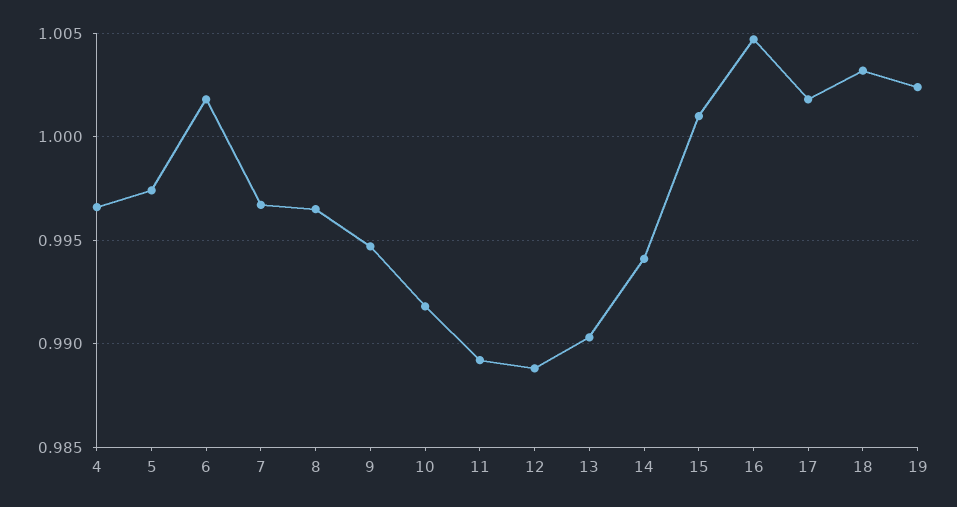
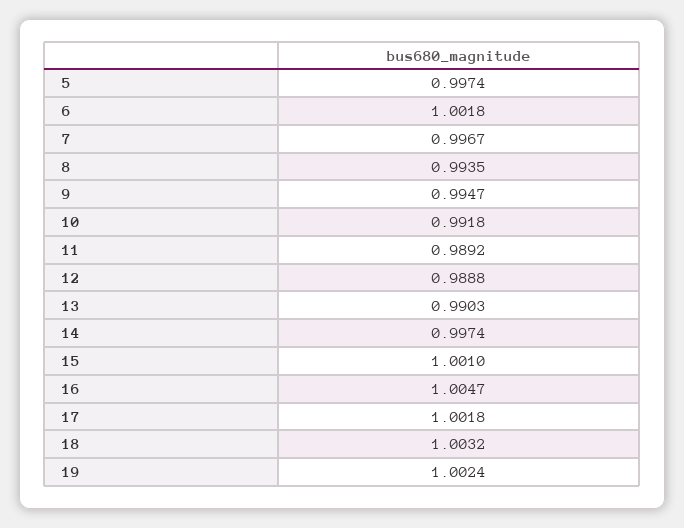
4: 0.9965 -> none
8: 0.9965 -> 0.9935
14: 0.994 -> 0.9974

